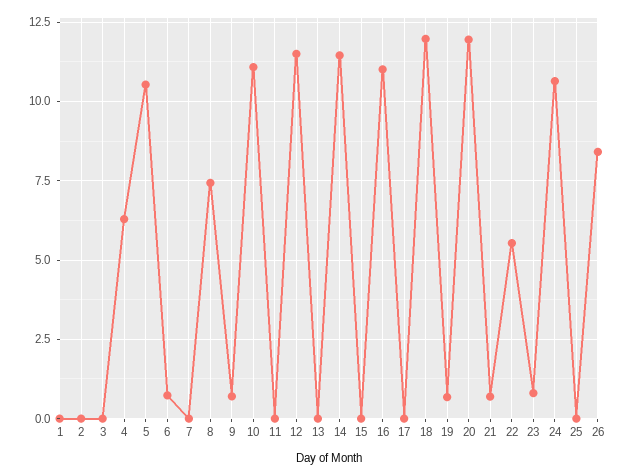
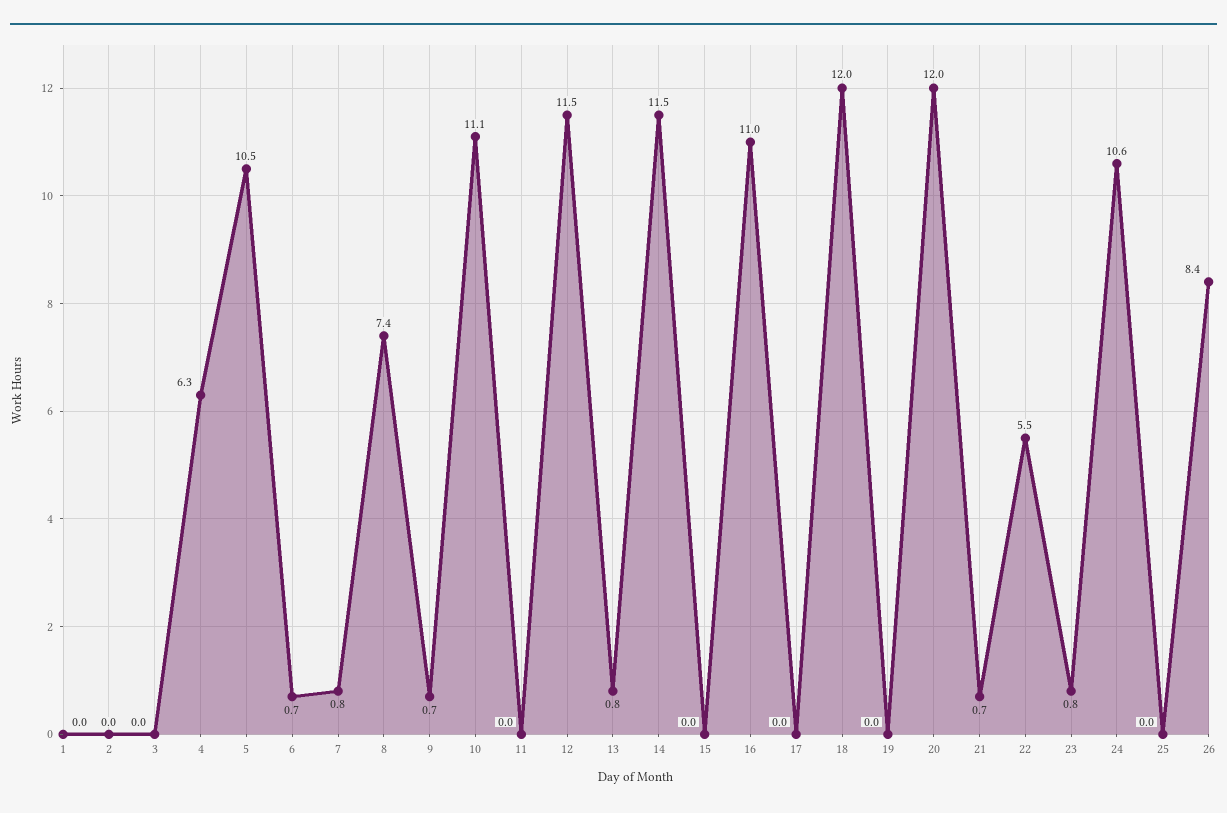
7: 0 -> 0.8
13: 0 -> 0.8
19: 0.75 -> 0

